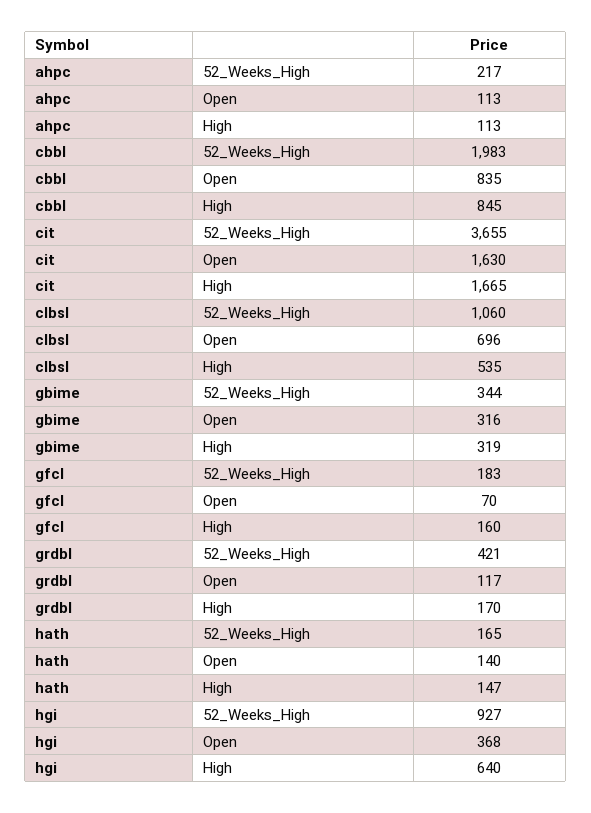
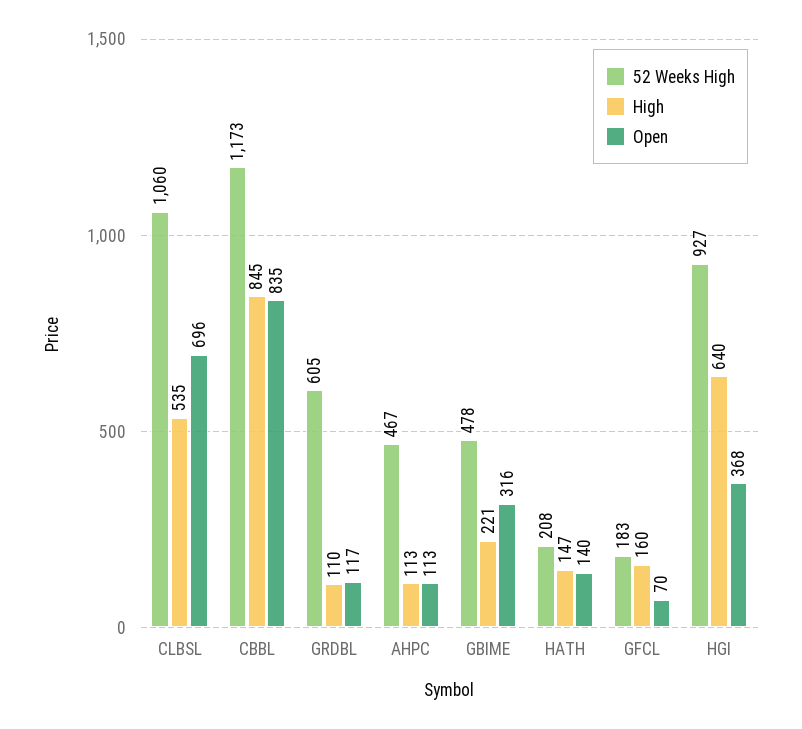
52_Weeks_High, ahpc: 217 -> 467
52_Weeks_High, cbbl: 1983 -> 1173
52_Weeks_High, cit: 3655 -> none
Open, cit: 1630 -> none
High, cit: 1665 -> none
52_Weeks_High, gbime: 344 -> 478
High, gbime: 319 -> 221
52_Weeks_High, grdbl: 421 -> 605
High, grdbl: 170 -> 110
52_Weeks_High, hath: 165 -> 208

